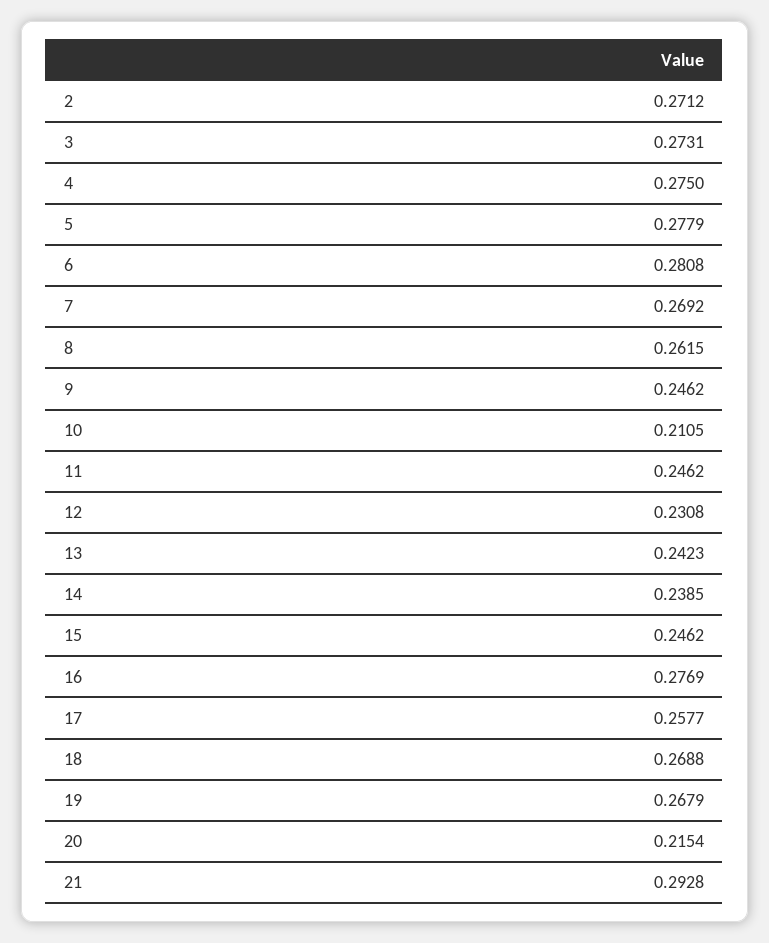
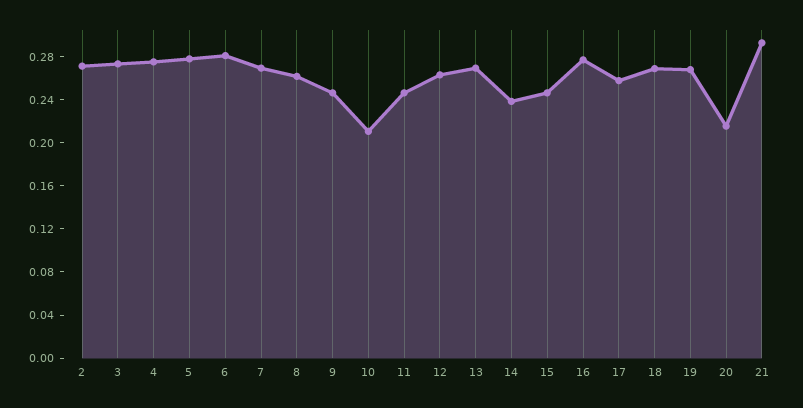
12: 0.2308 -> 0.26
13: 0.2423 -> 0.27

